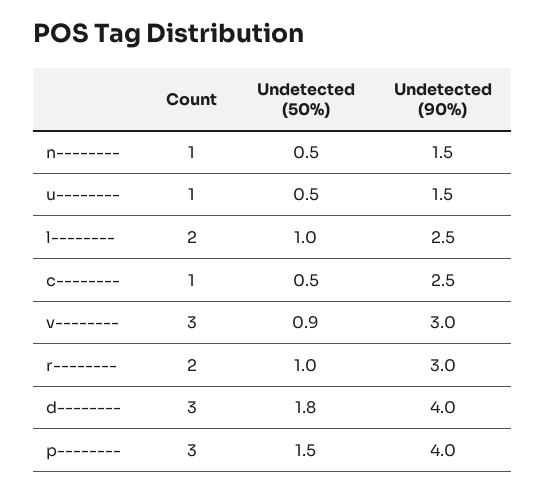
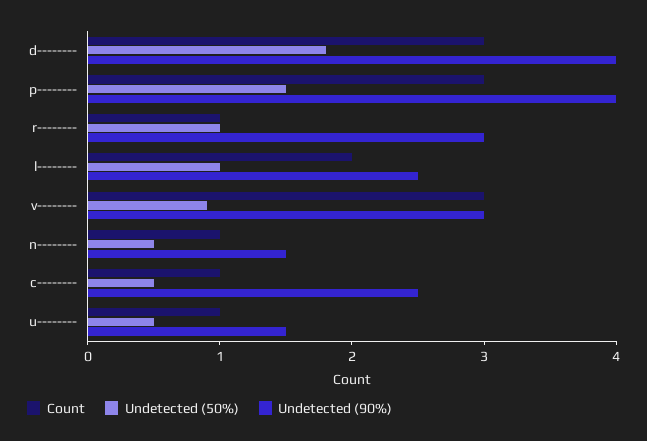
Count, r--------: 2 -> 1

